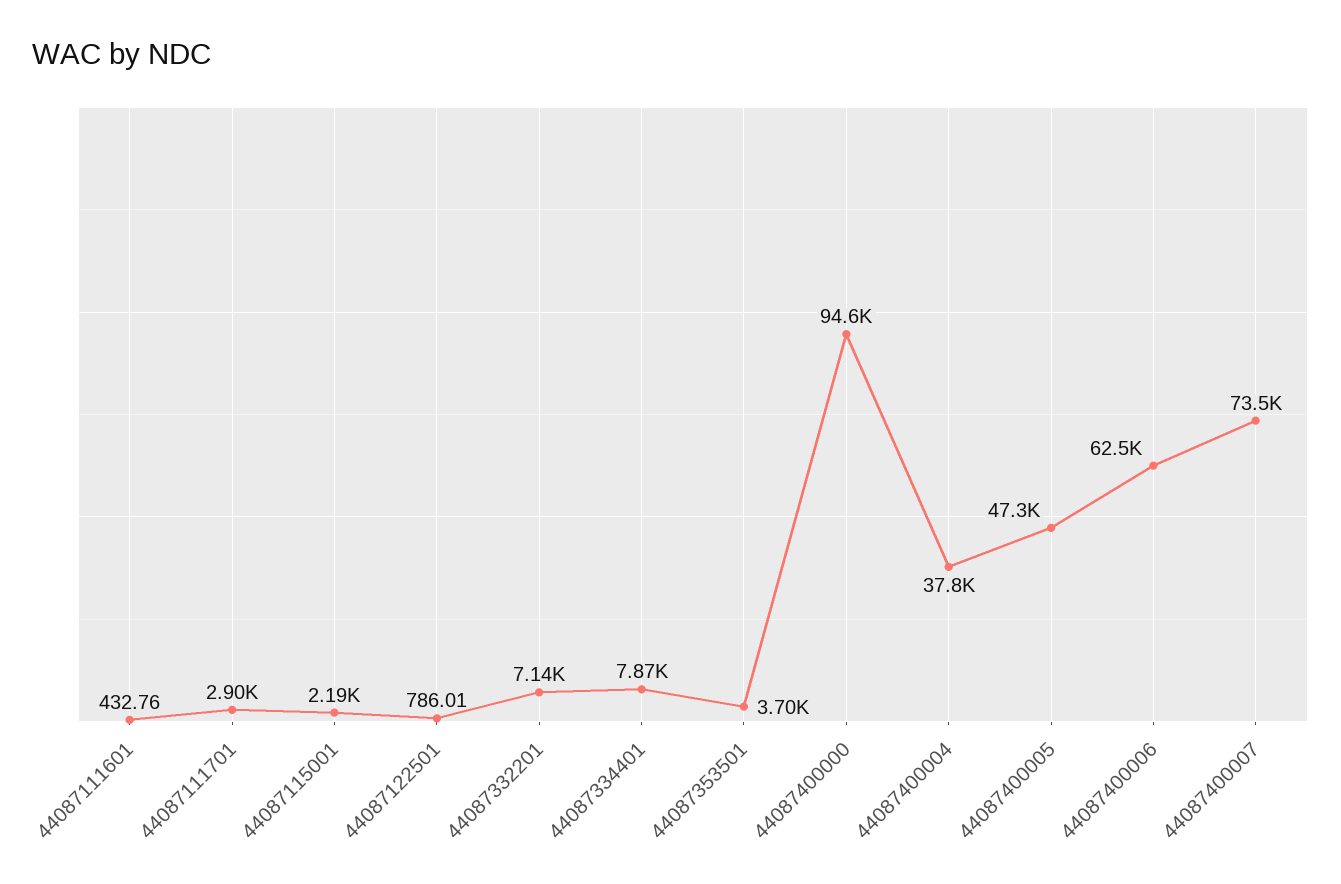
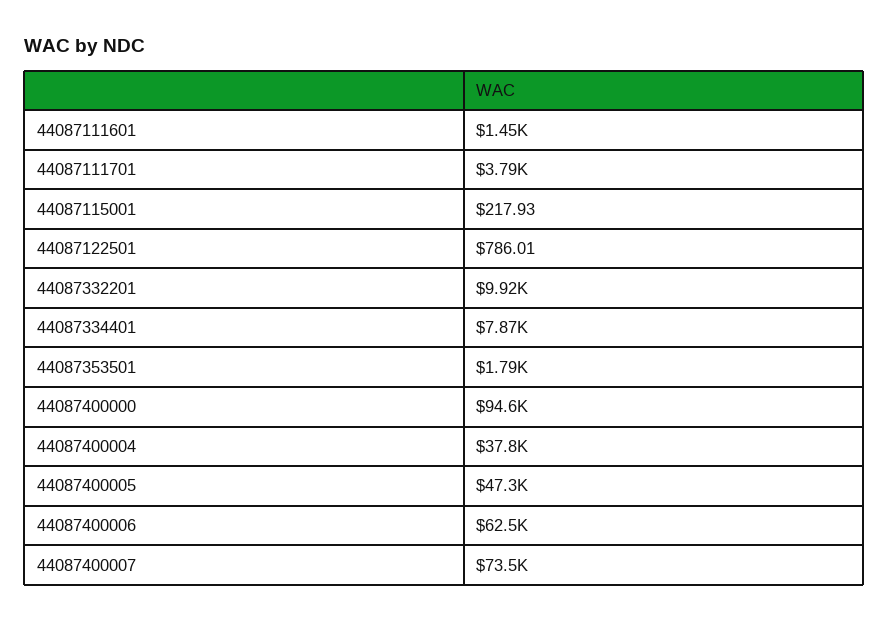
44087111601: 432.76 -> 1450
44087111701: 2900 -> 3790
44087115001: 2190 -> 217.93
44087332201: 7140 -> 9920
44087353501: 3700 -> 1790

